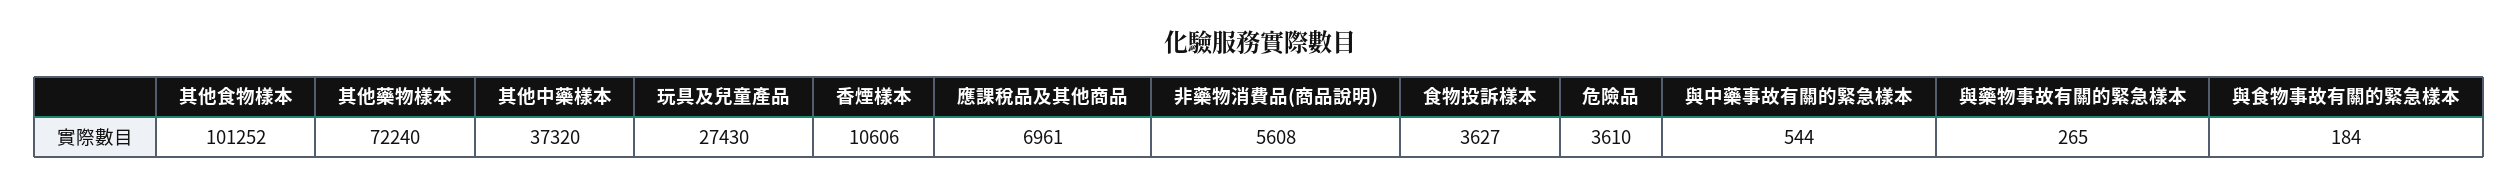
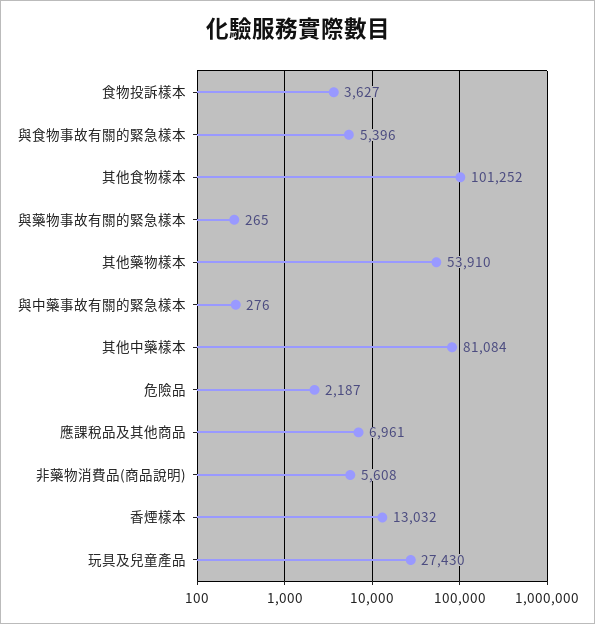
其他藥物樣本: 72240 -> 53910
其他中藥樣本: 37320 -> 81084
香煙樣本: 10606 -> 13032
危險品: 3610 -> 2187
與中藥事故有關的緊急樣本: 544 -> 276
與食物事故有關的緊急樣本: 184 -> 5396

